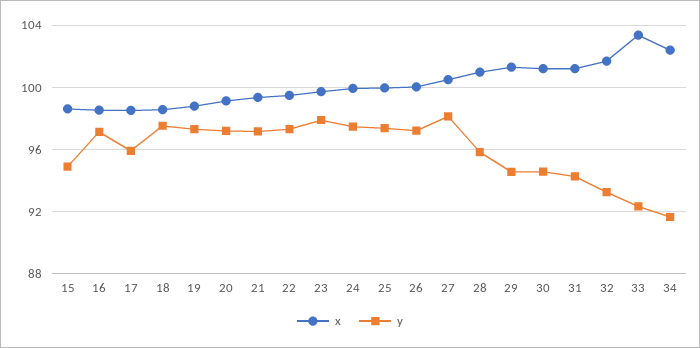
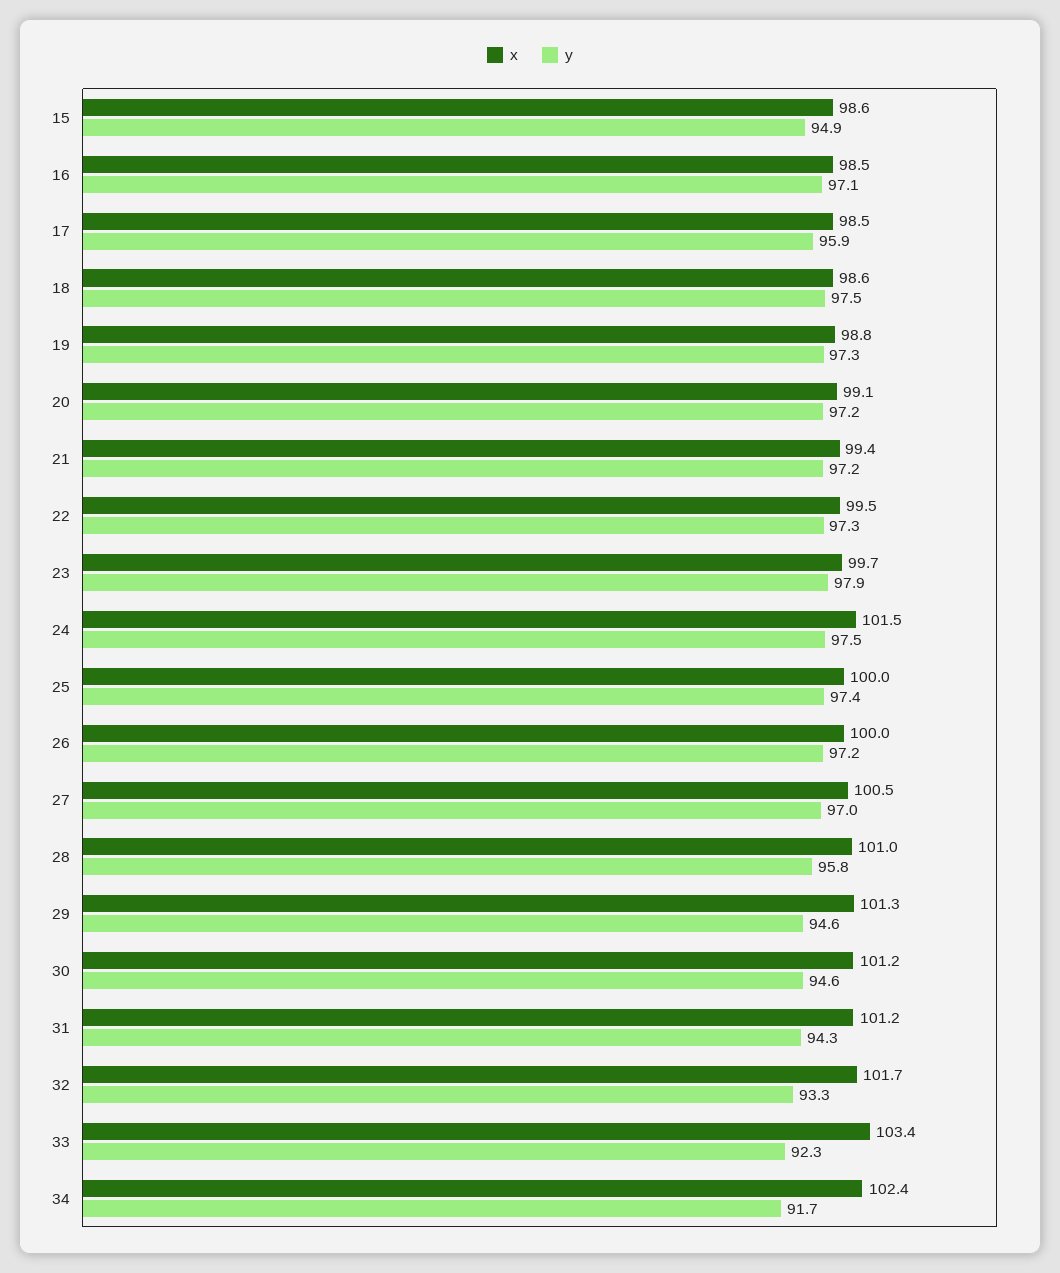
x, 24: 100 -> 101.5
y, 27: 98 -> 97

